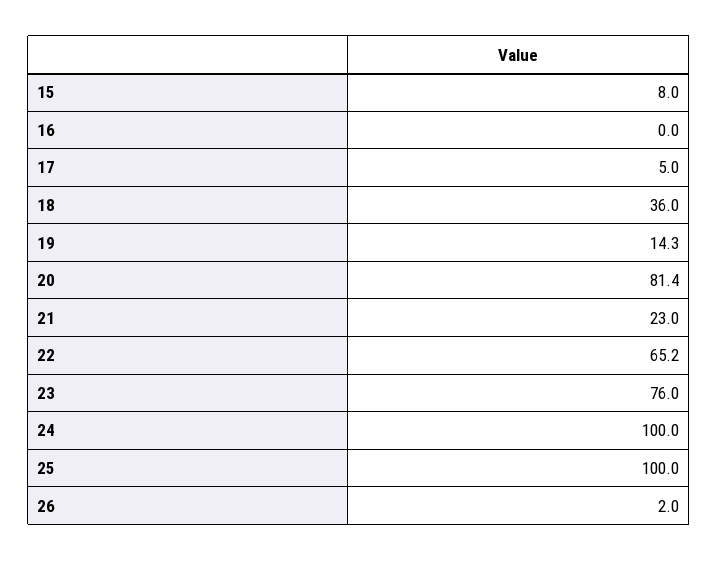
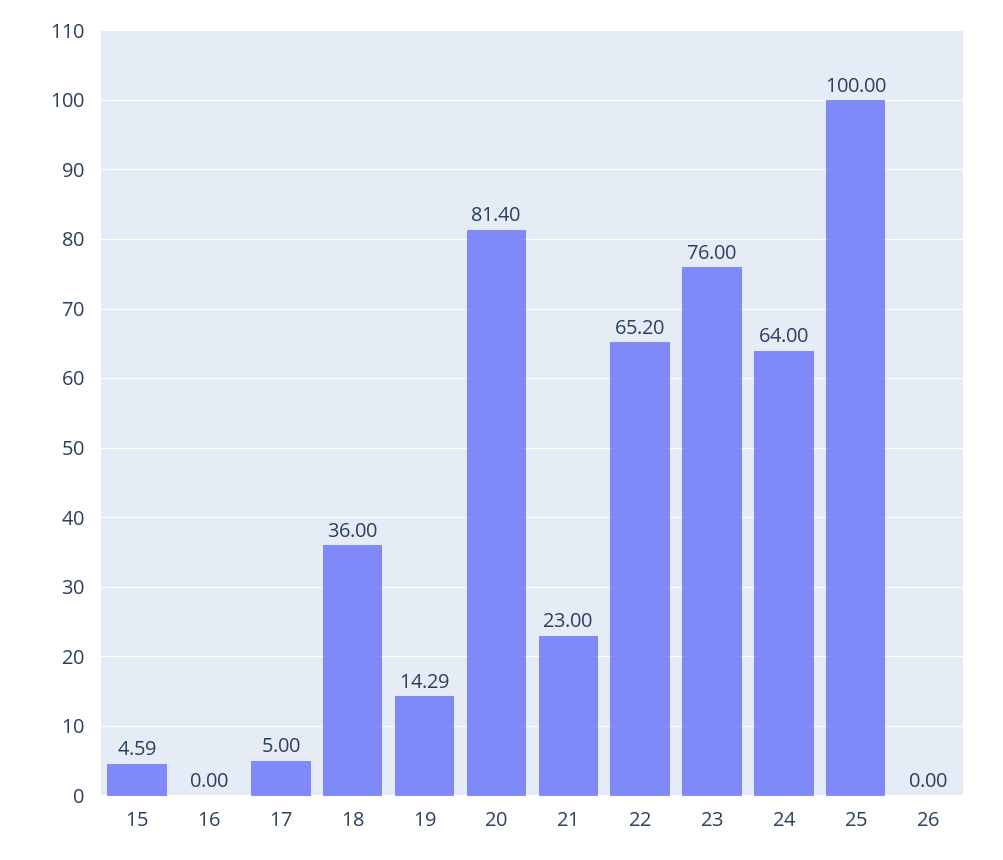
15: 8 -> 4.59
24: 100 -> 64
26: 2 -> 0

